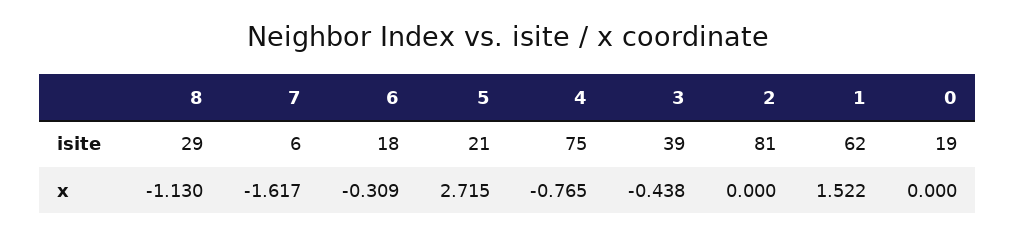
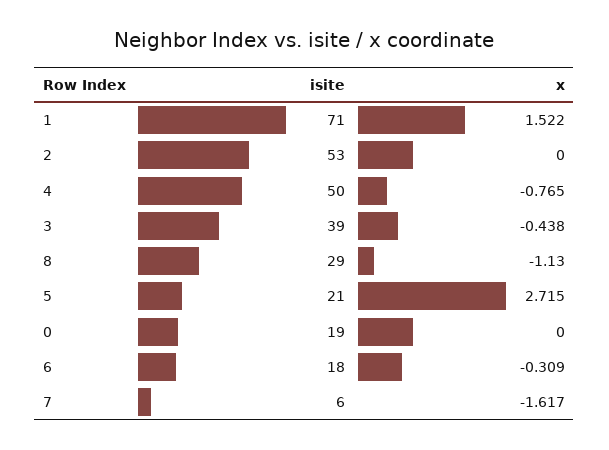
4, isite: 75 -> 50
2, isite: 81 -> 53
1, isite: 62 -> 71

